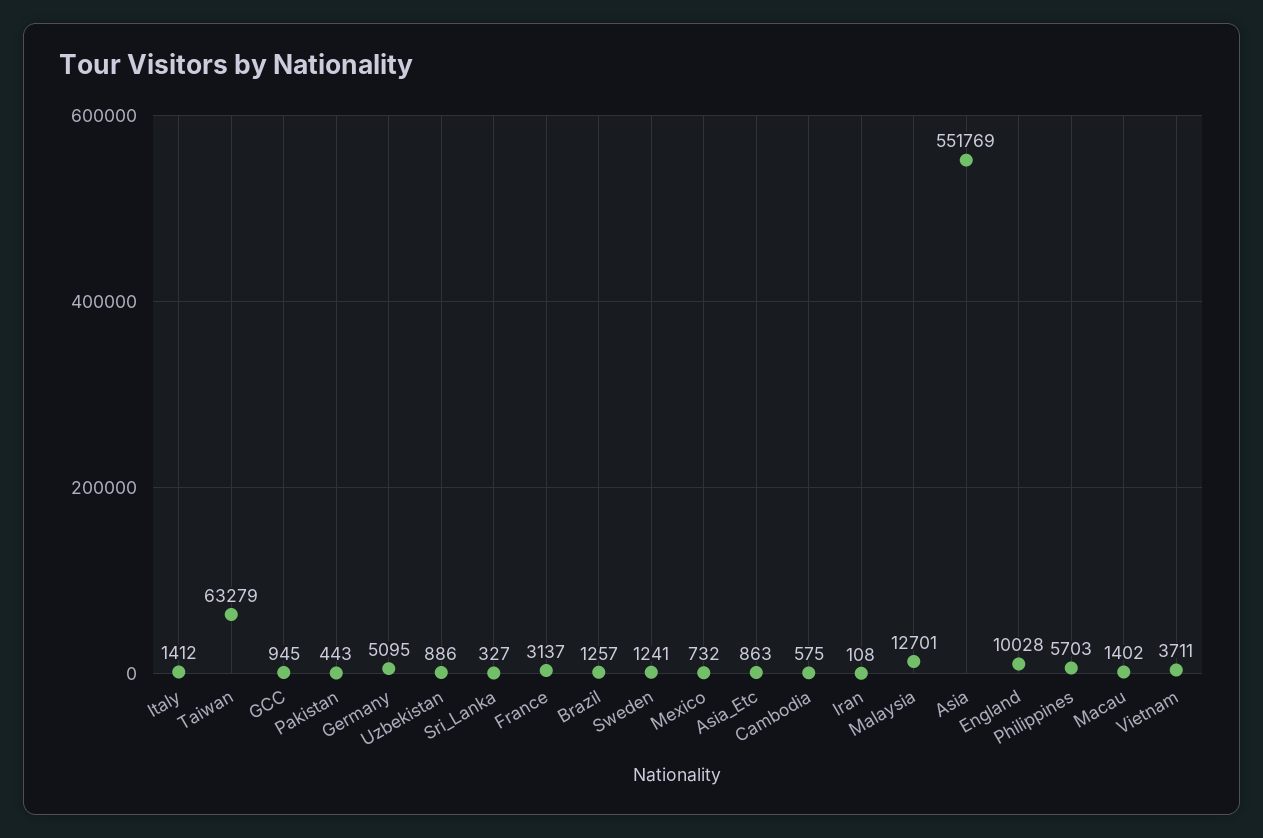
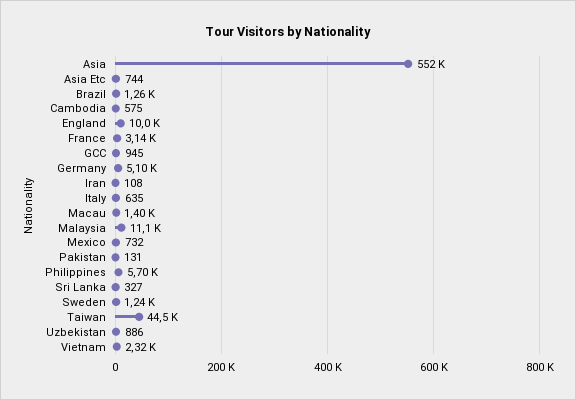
Italy: 1412 -> 635
Taiwan: 63279 -> 44500
Pakistan: 443 -> 131
Asia_Etc: 863 -> 744
Malaysia: 12701 -> 11100
Vietnam: 3711 -> 2320

